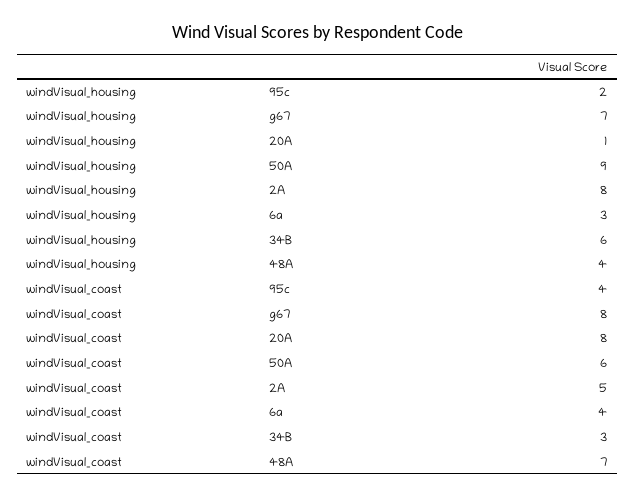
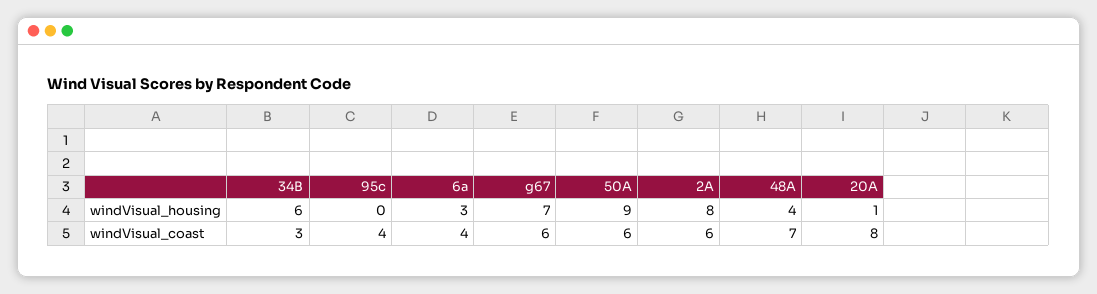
windVisual_housing, 95c: 2 -> 0
windVisual_coast, g67: 8 -> 6
windVisual_coast, 2A: 5 -> 6

